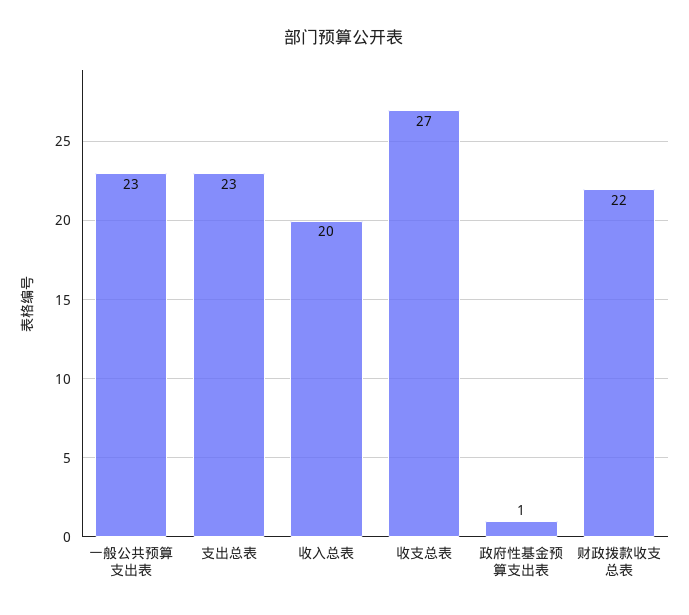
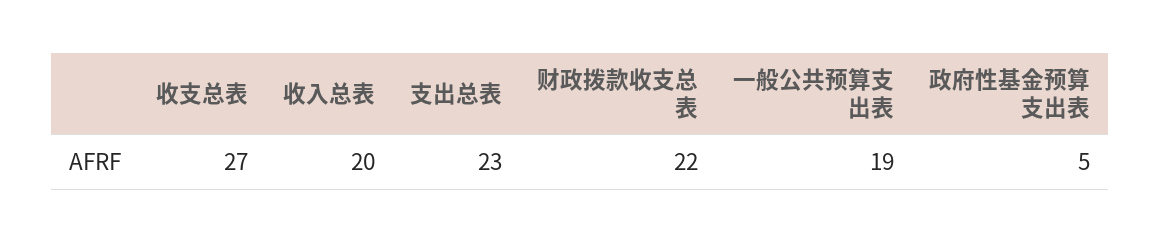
一般公共预算支出表: 23 -> 19
政府性基金预算支出表: 1 -> 5

